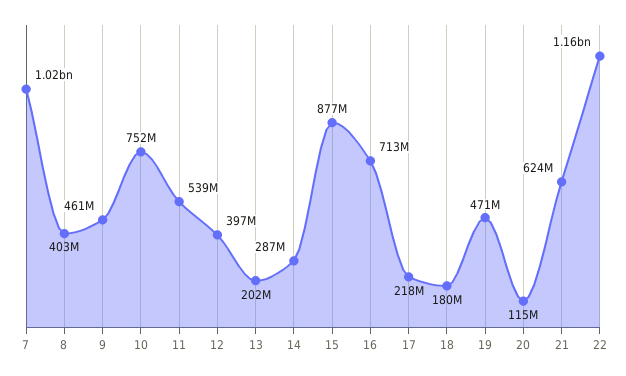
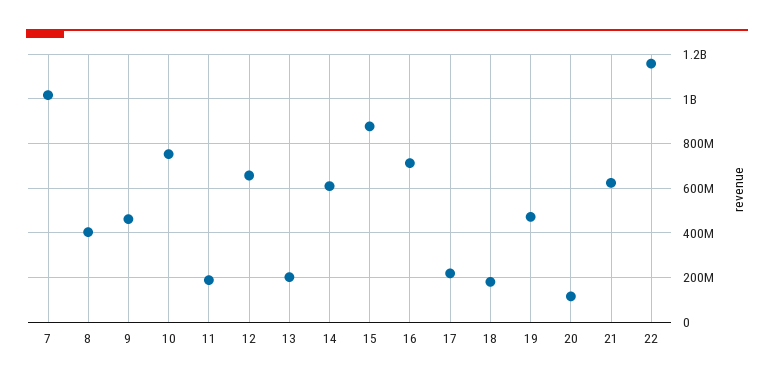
11: 539000000 -> 200000000
12: 397000000 -> 650000000
14: 287000000 -> 600000000

